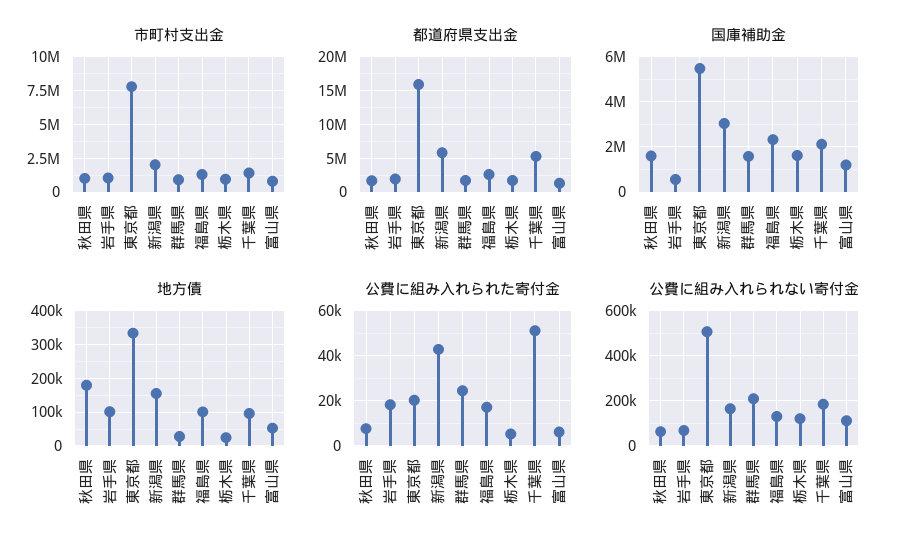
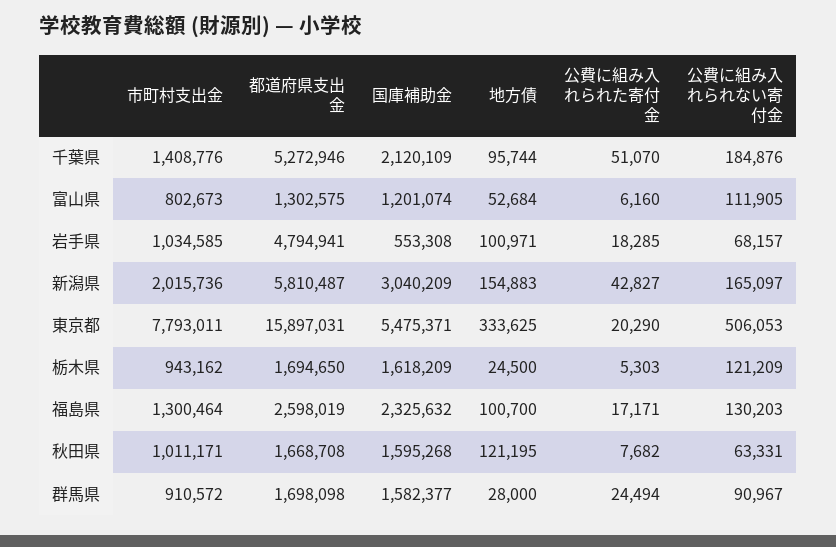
都道府県支出金, 岩手県: 2000000 -> 4794941
地方債, 秋田県: 180000 -> 121195
公費に組み入れられない寄付金, 群馬県: 200000 -> 90967

